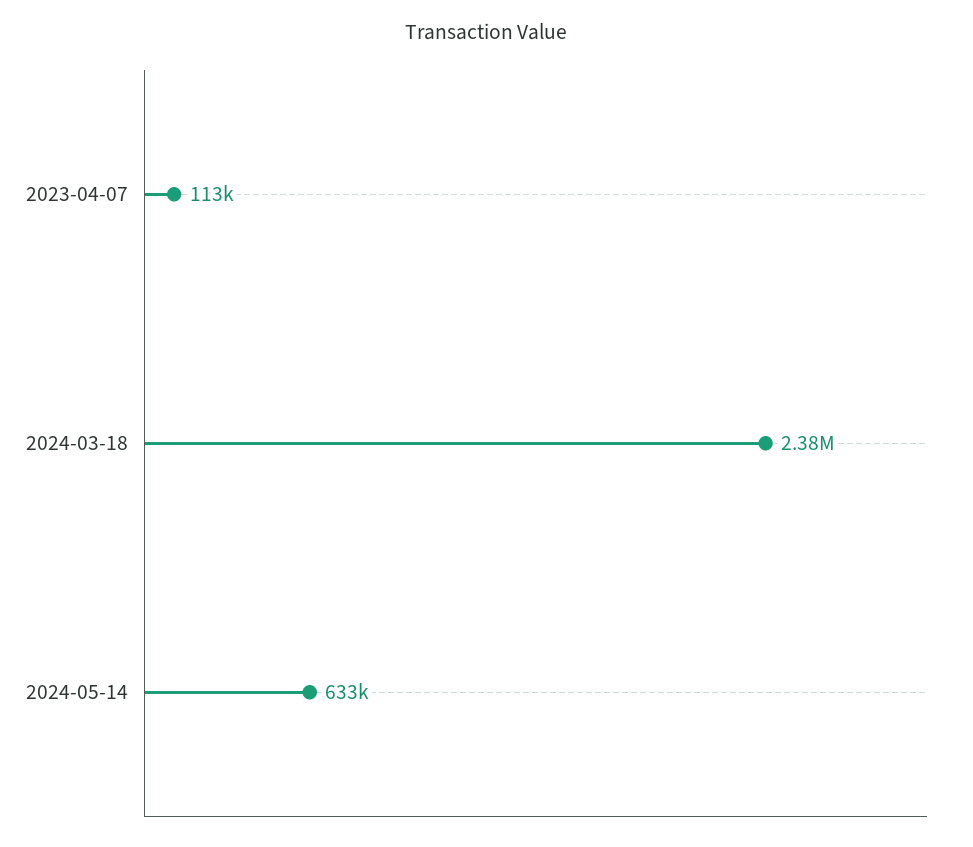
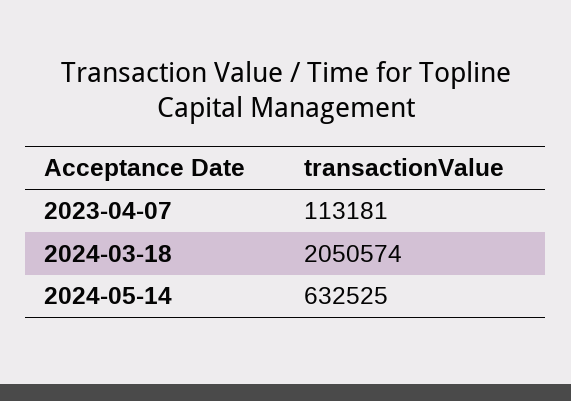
2024-03-18: 2380000 -> 2050574

